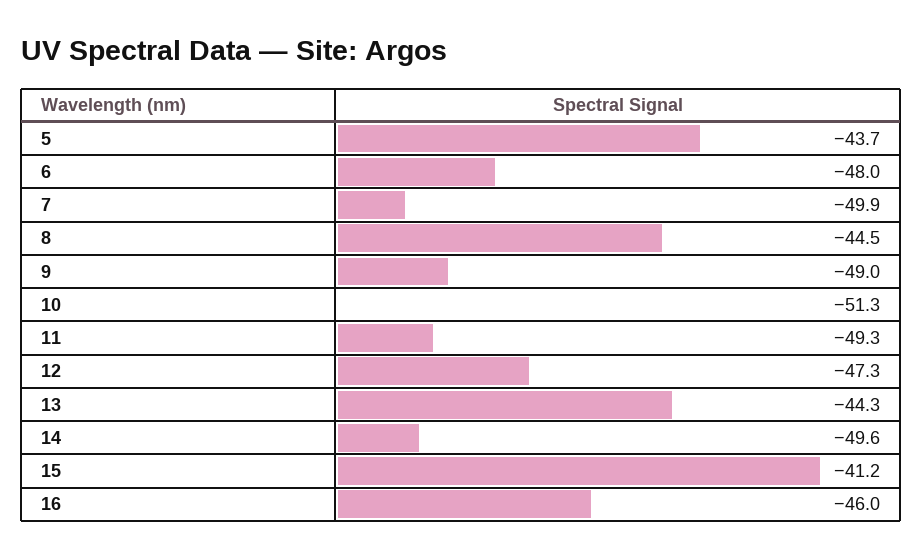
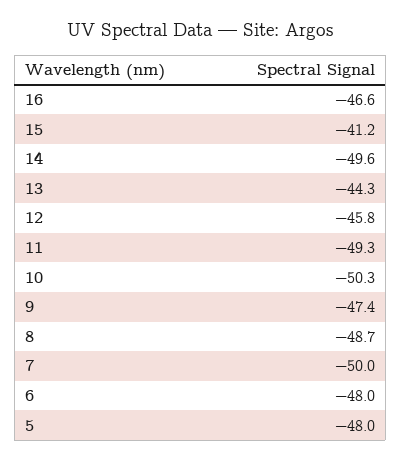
5: -43.7 -> -48
7: -49.9 -> -50
8: -44.5 -> -48.7
9: -49 -> -47.4
10: -51.3 -> -50.3
12: -47.3 -> -45.8
16: -46 -> -46.6

